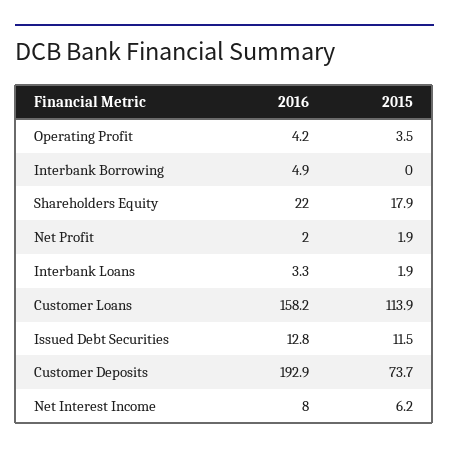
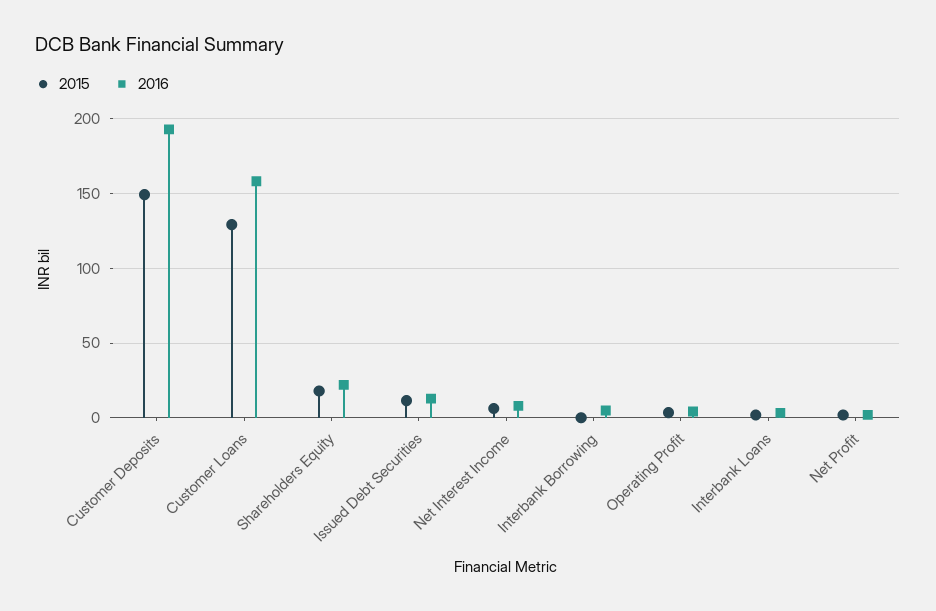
2015, Customer Loans: 113.9 -> 130
2015, Customer Deposits: 73.7 -> 150

